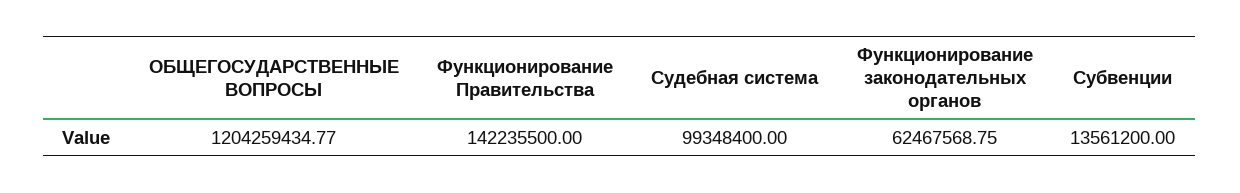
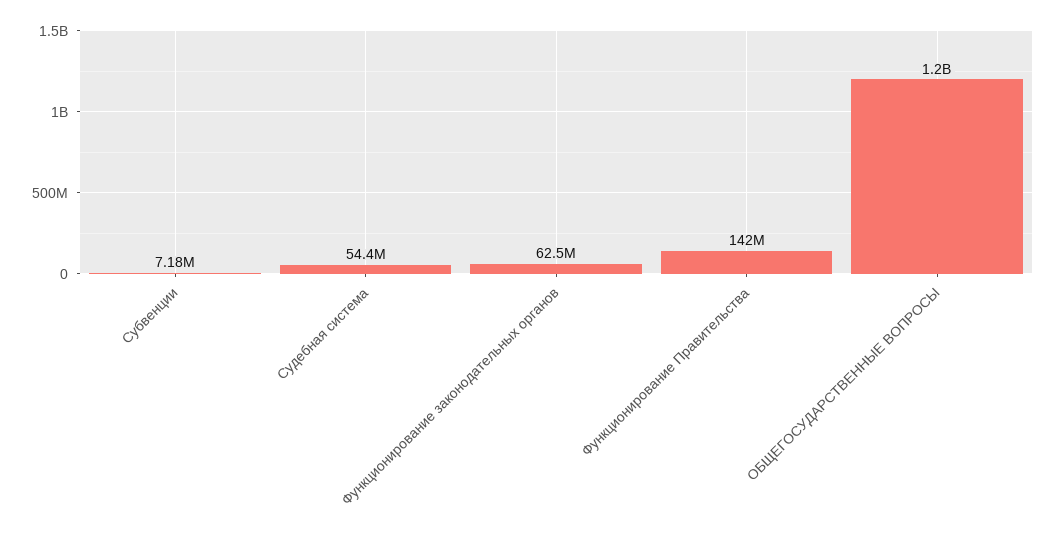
Судебная система: 99348400 -> 54400000
Субвенции: 13561200 -> 7180000

